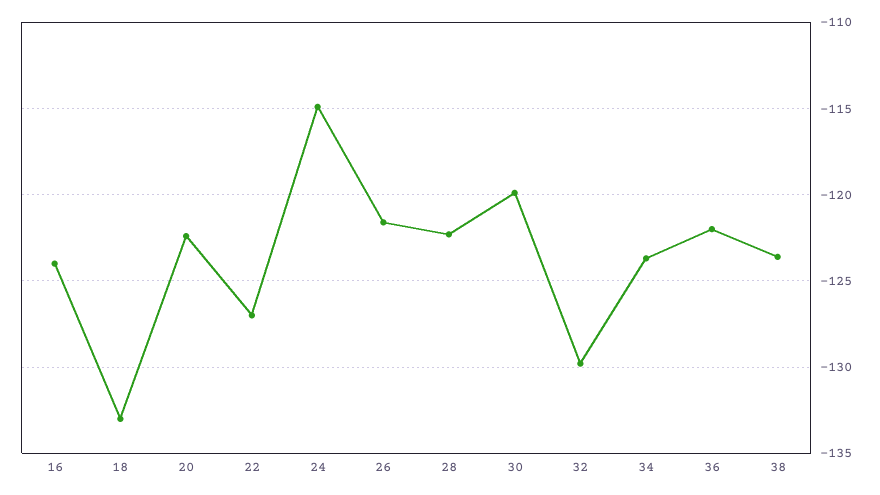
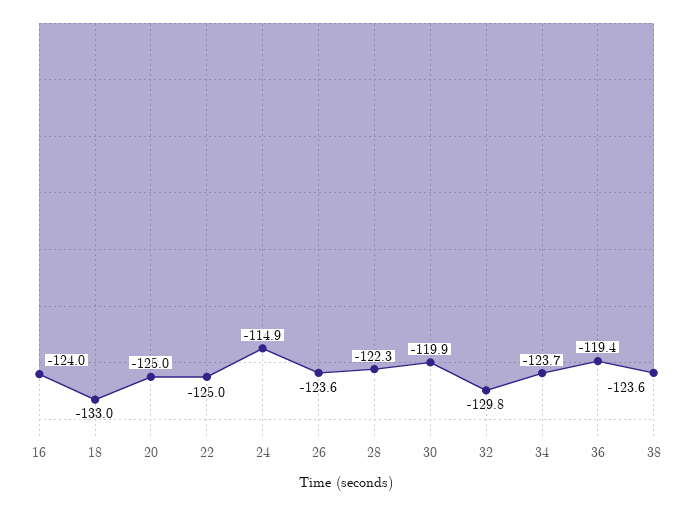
20: -122.5 -> -125
22: -127 -> -125
26: -121.5 -> -123.6
36: -122 -> -119.4

